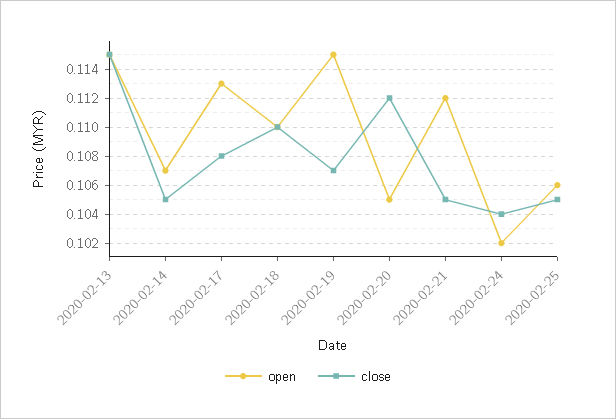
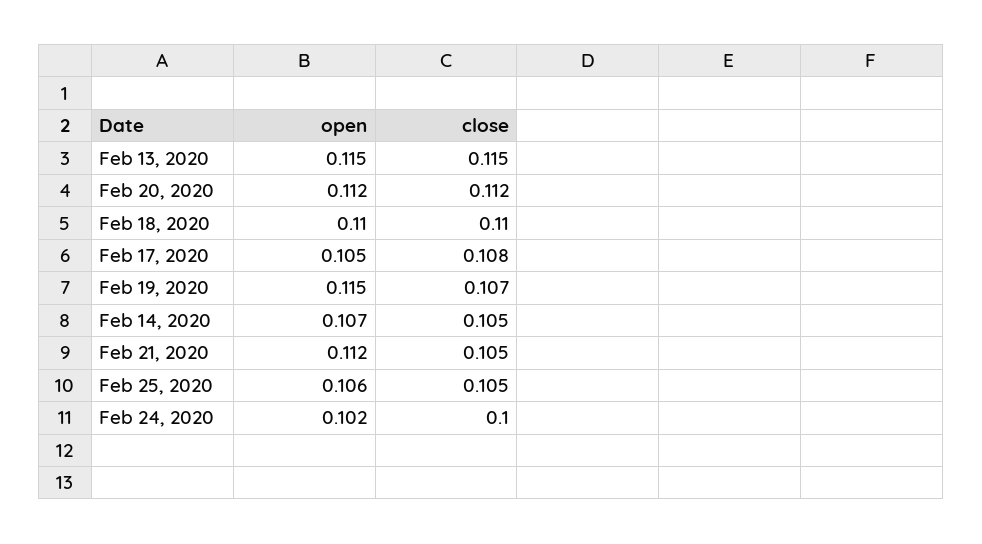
open, 2020-02-17: 0.113 -> 0.105
open, 2020-02-20: 0.105 -> 0.112
close, 2020-02-24: 0.104 -> 0.1

